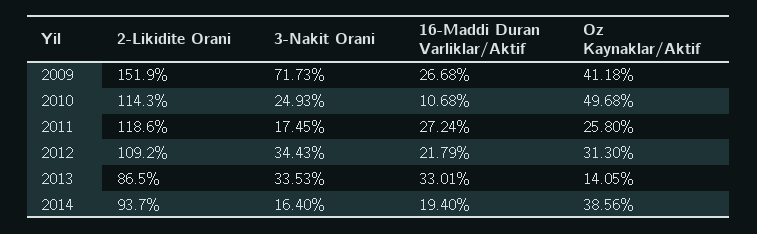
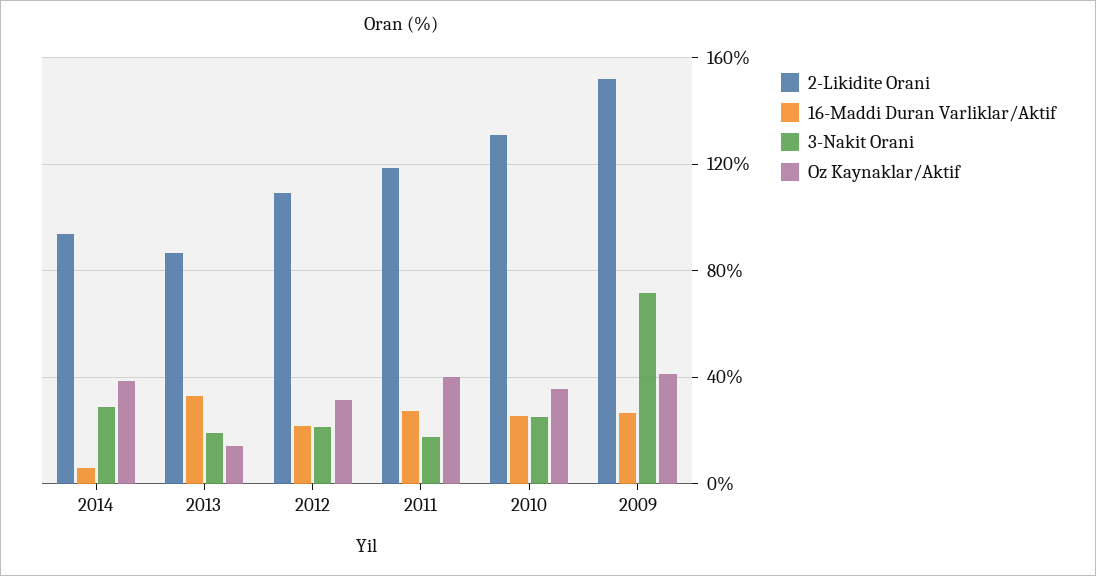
2-Likidite Orani, 2010: 114.3 -> 130
16-Maddi Duran Varliklar/Aktif, 2010: 10.68 -> 25
Oz Kaynaklar/Aktif, 2010: 49.68 -> 35
Oz Kaynaklar/Aktif, 2011: 25.8 -> 40
3-Nakit Orani, 2012: 34.43 -> 20
3-Nakit Orani, 2013: 33.53 -> 20
3-Nakit Orani, 2014: 16.4 -> 30
16-Maddi Duran Varliklar/Aktif, 2014: 19.4 -> 5

